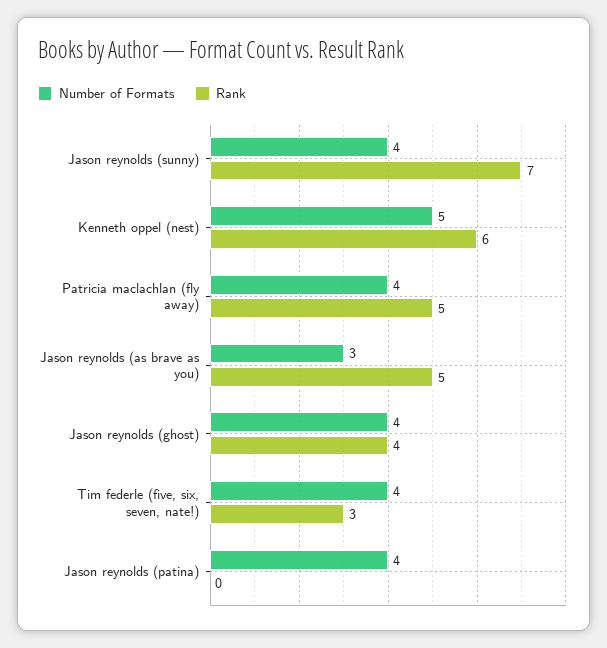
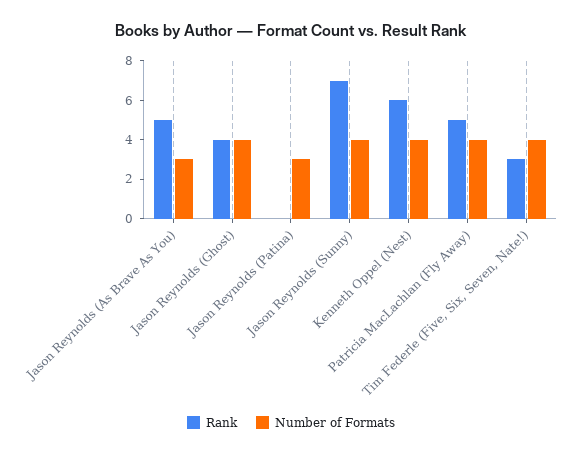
Number of Formats, Kenneth oppel (nest): 5 -> 4
Number of Formats, Jason reynolds (patina): 4 -> 3

